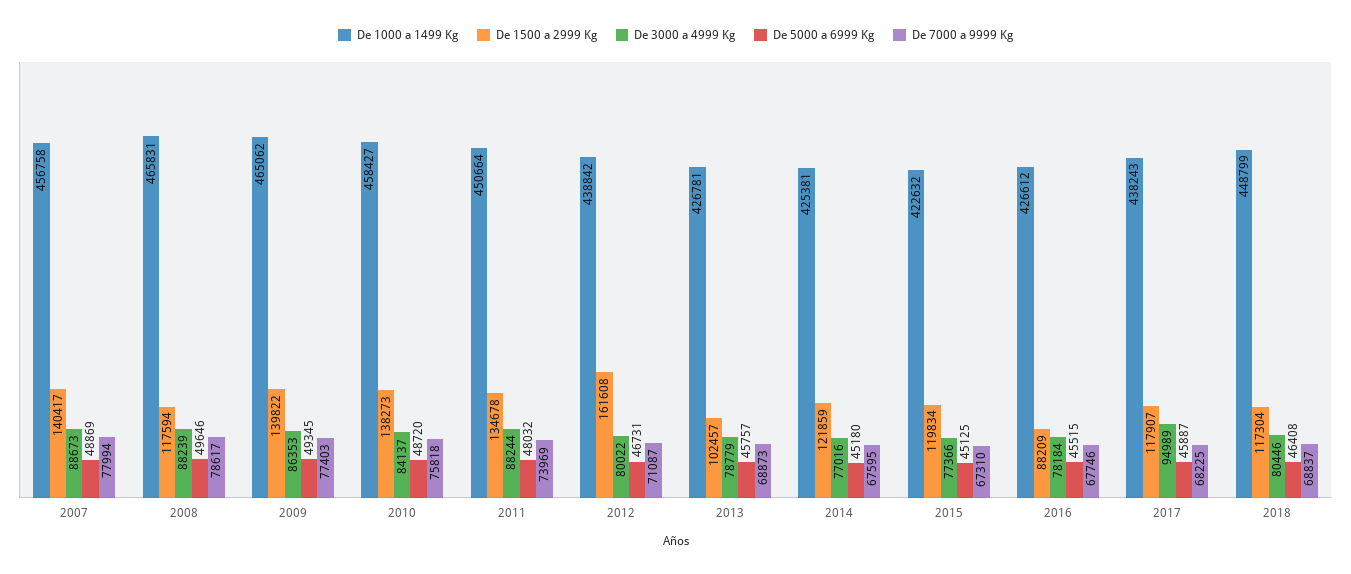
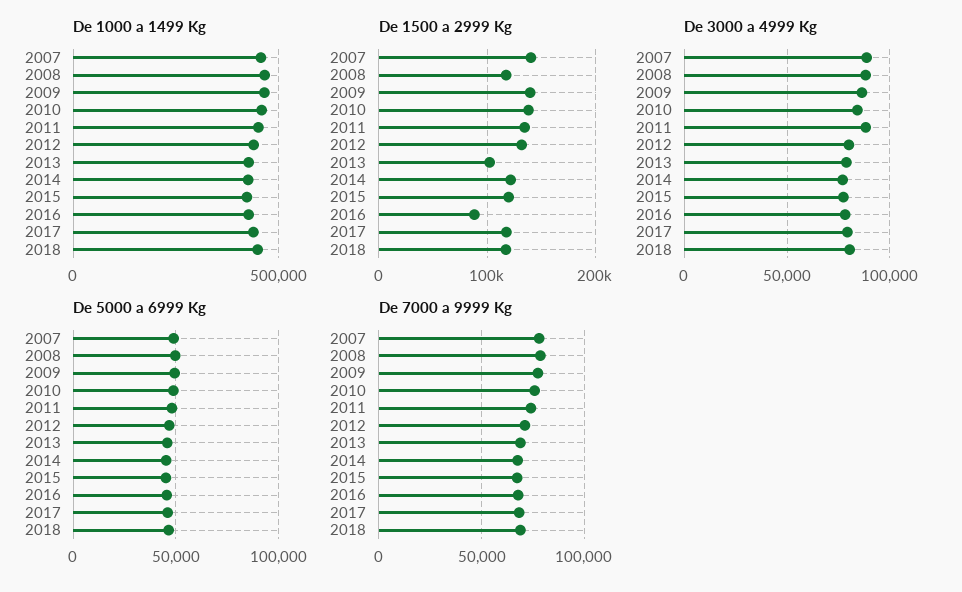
De 1500 a 2999 Kg, 2012: 161608 -> 130000
De 3000 a 4999 Kg, 2017: 94989 -> 80000

